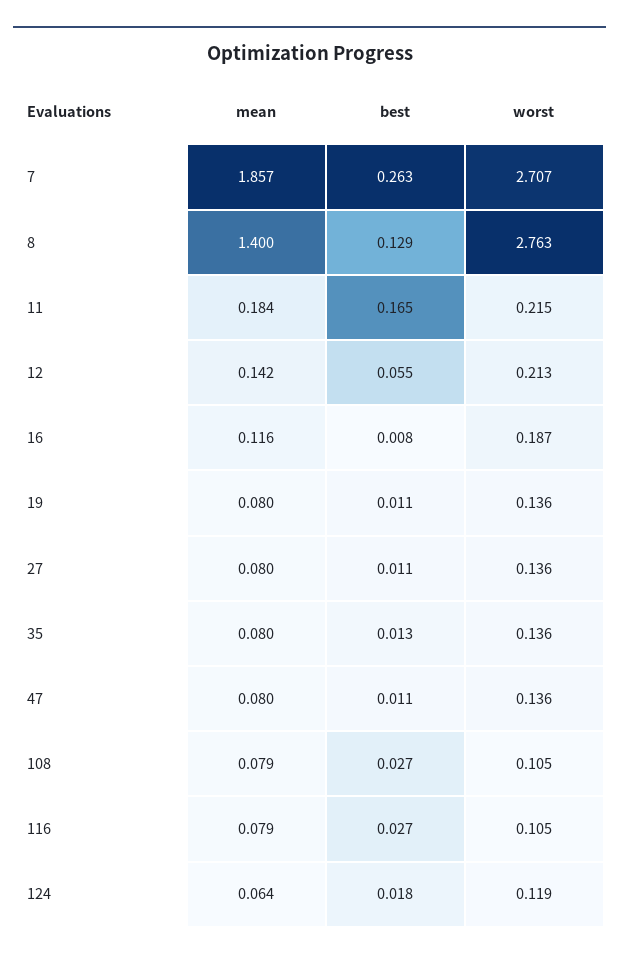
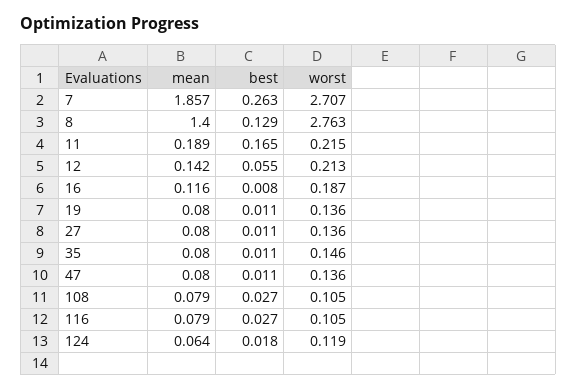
mean, 11: 0.184 -> 0.189
best, 35: 0.013 -> 0.011
worst, 35: 0.136 -> 0.146

